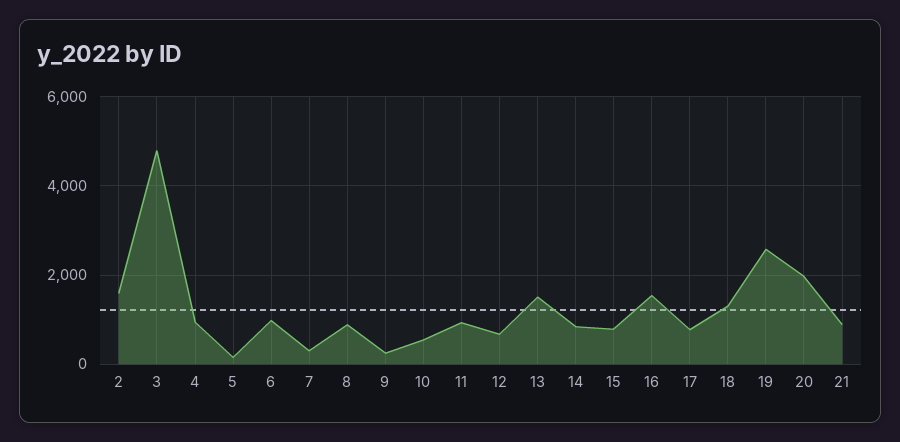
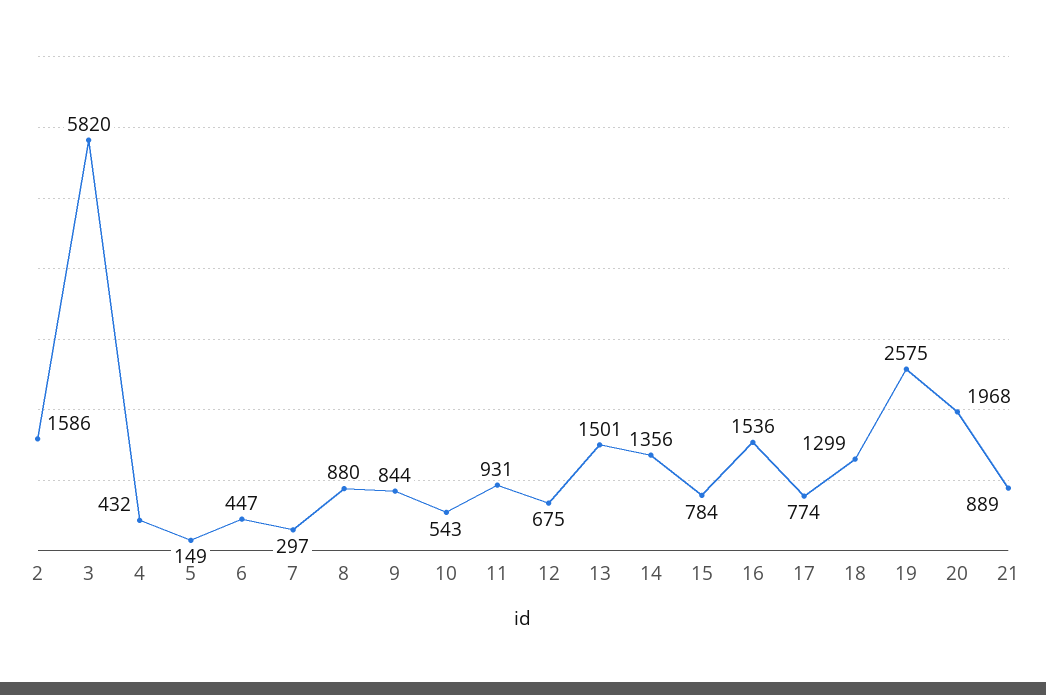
3: 4800 -> 5820
4: 1000 -> 432
6: 1000 -> 447
9: 200 -> 844
14: 800 -> 1356

